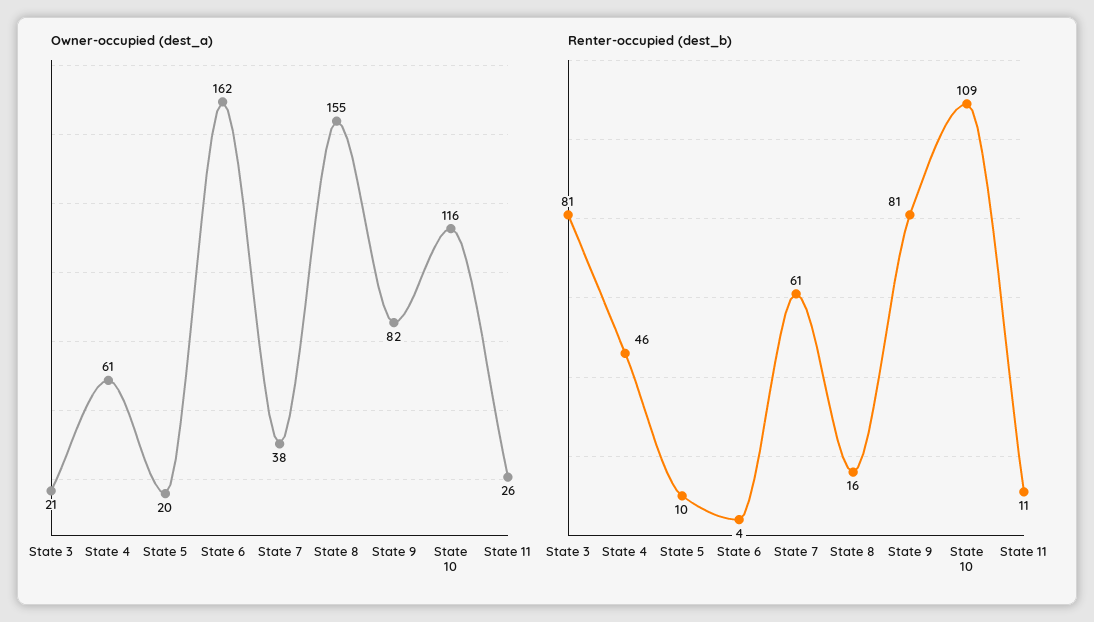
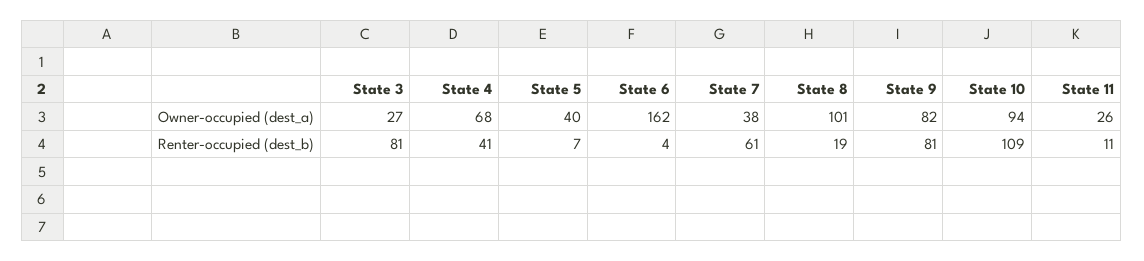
Owner-occupied (dest_a), State 3: 21 -> 27
Owner-occupied (dest_a), State 4: 61 -> 68
Owner-occupied (dest_a), State 5: 20 -> 40
Owner-occupied (dest_a), State 8: 155 -> 101
Owner-occupied (dest_a), State 10: 116 -> 94
Renter-occupied (dest_b), State 4: 46 -> 41
Renter-occupied (dest_b), State 5: 10 -> 7
Renter-occupied (dest_b), State 8: 16 -> 19

